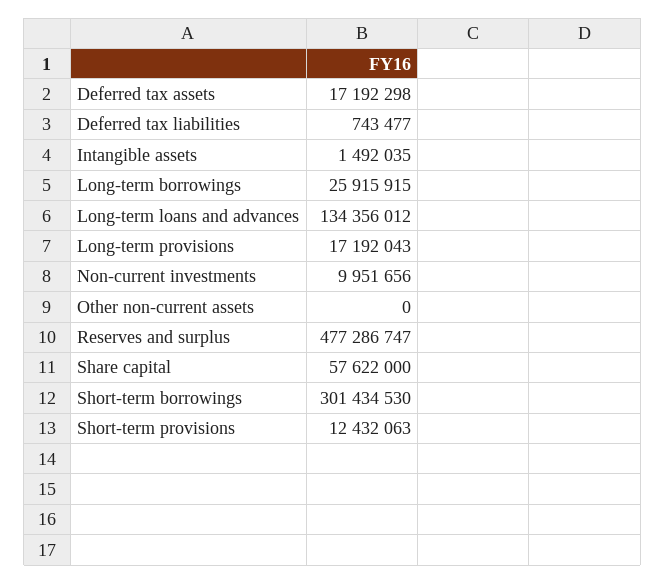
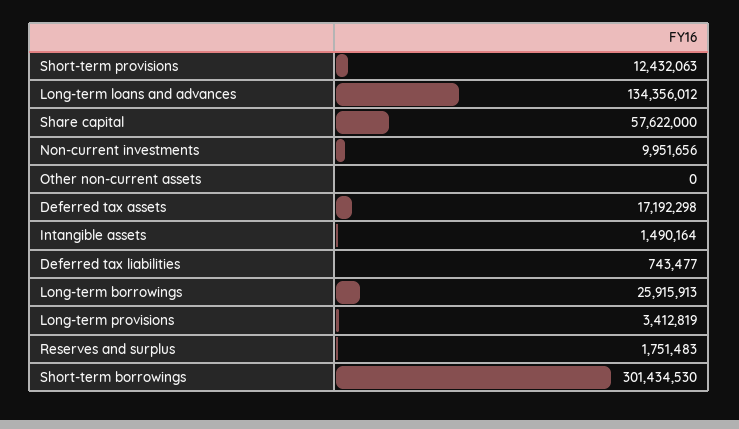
Intangible assets: 1492035 -> 1490164
Long-term borrowings: 25915915 -> 25915913
Long-term provisions: 17192043 -> 3412819
Reserves and surplus: 477286747 -> 1751483

